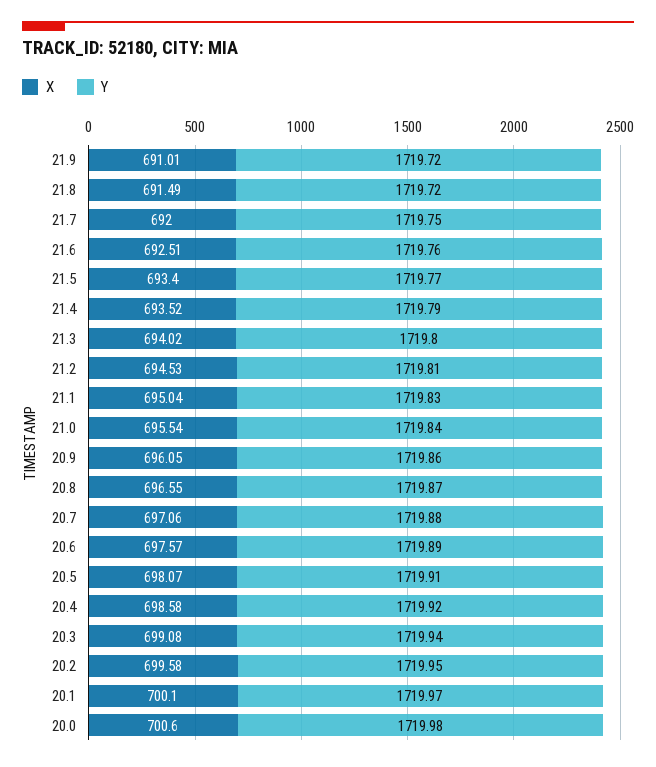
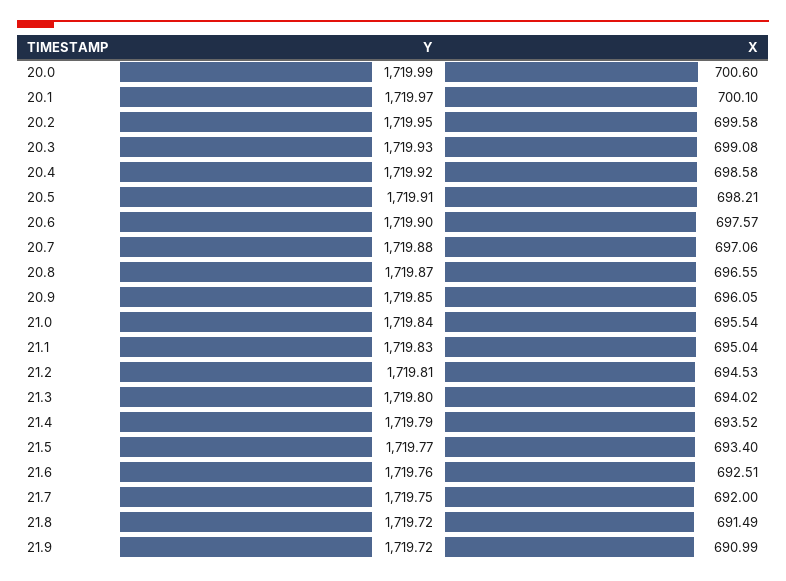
X, 21.9: 691.01 -> 690.99
Y, 20.9: 1719.86 -> 1719.85
Y, 20.6: 1719.89 -> 1719.9
X, 20.5: 698.07 -> 698.21
Y, 20.3: 1719.94 -> 1719.93
Y, 20.0: 1719.98 -> 1719.99

